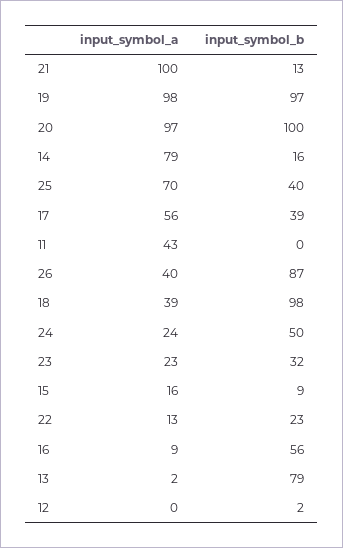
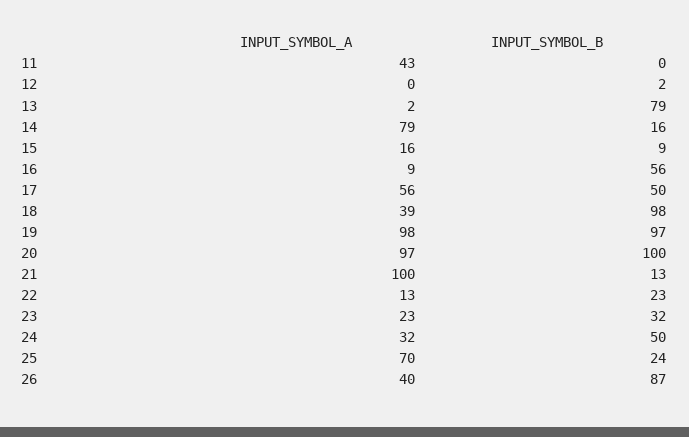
input_symbol_b, 25: 40 -> 24
input_symbol_b, 17: 39 -> 50
input_symbol_a, 24: 24 -> 32

